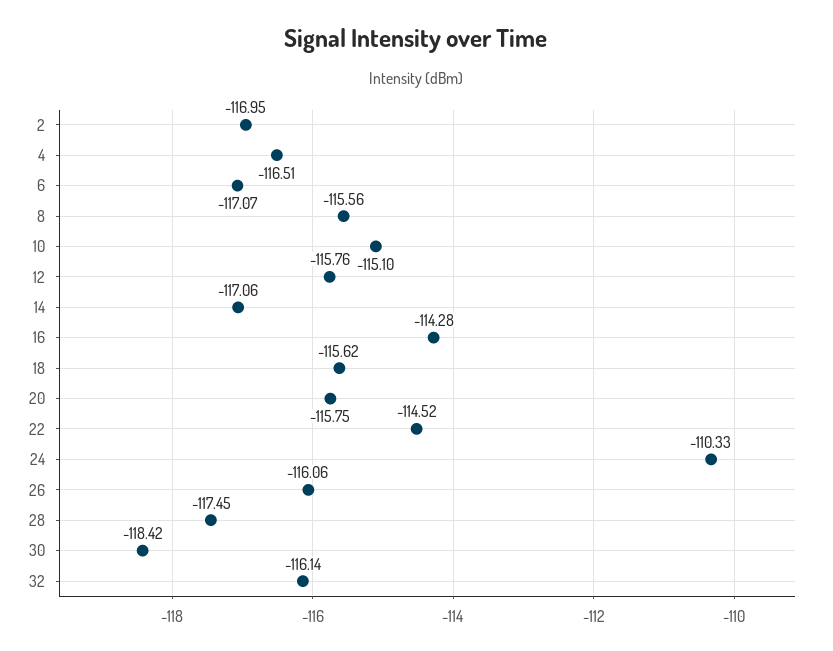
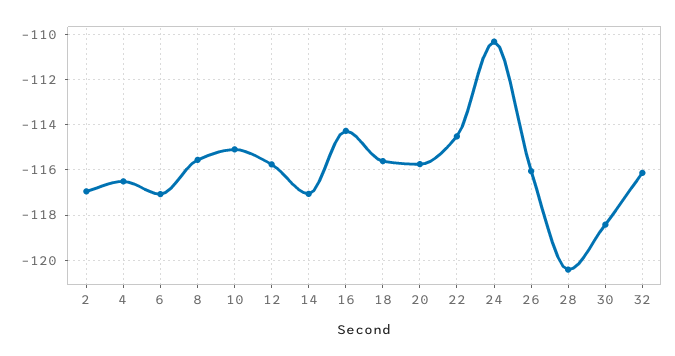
28: -117.45 -> -120.5

